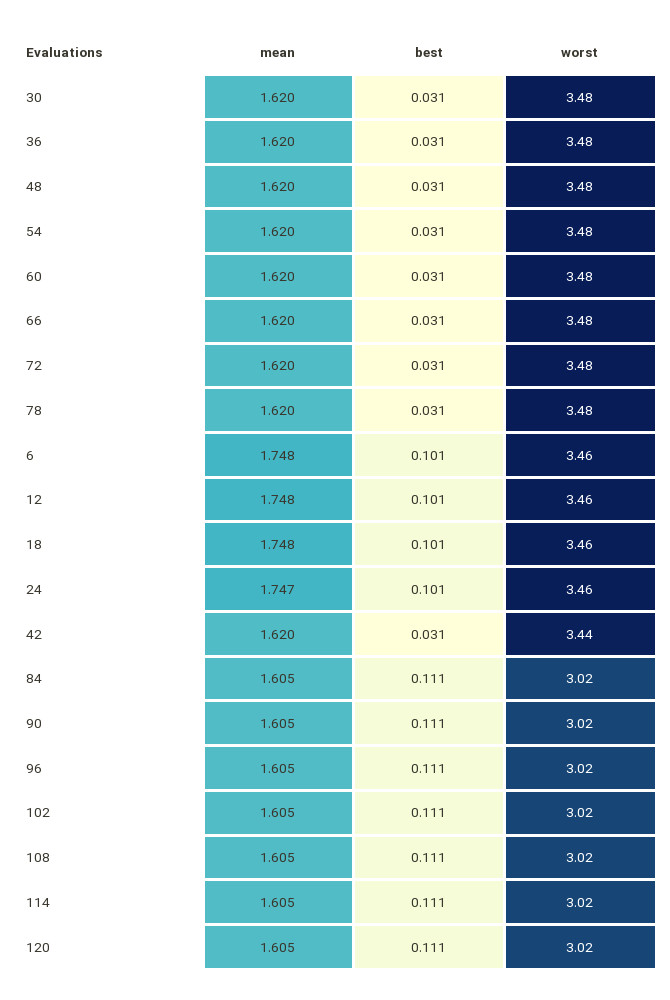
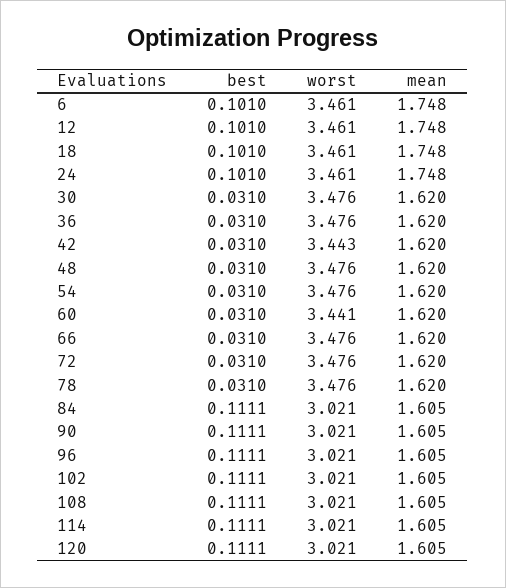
worst, 60: 3.48 -> 3.441
mean, 24: 1.747 -> 1.748

